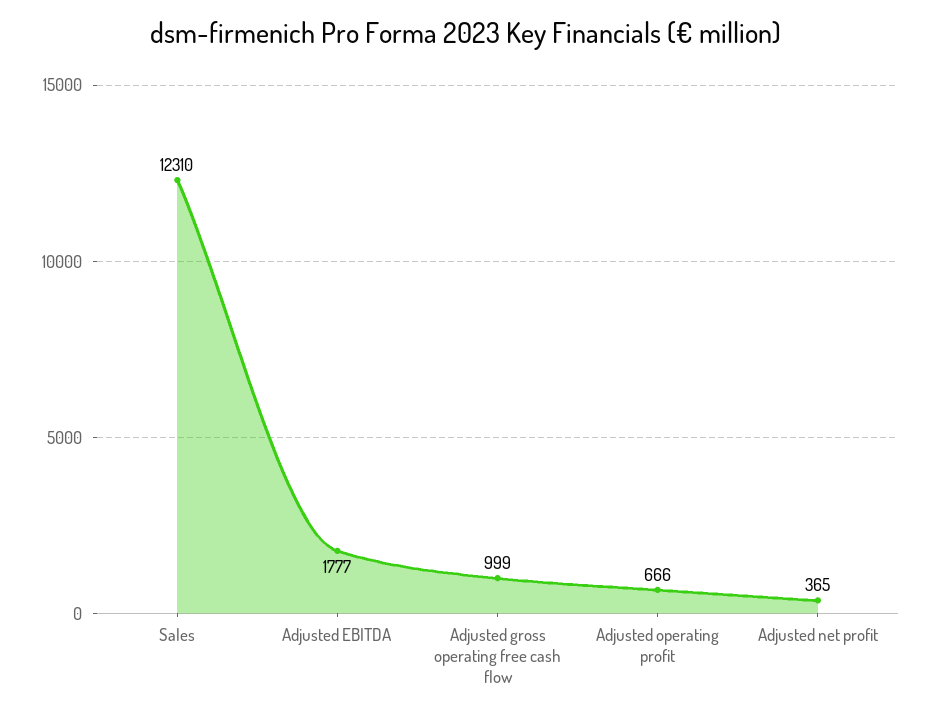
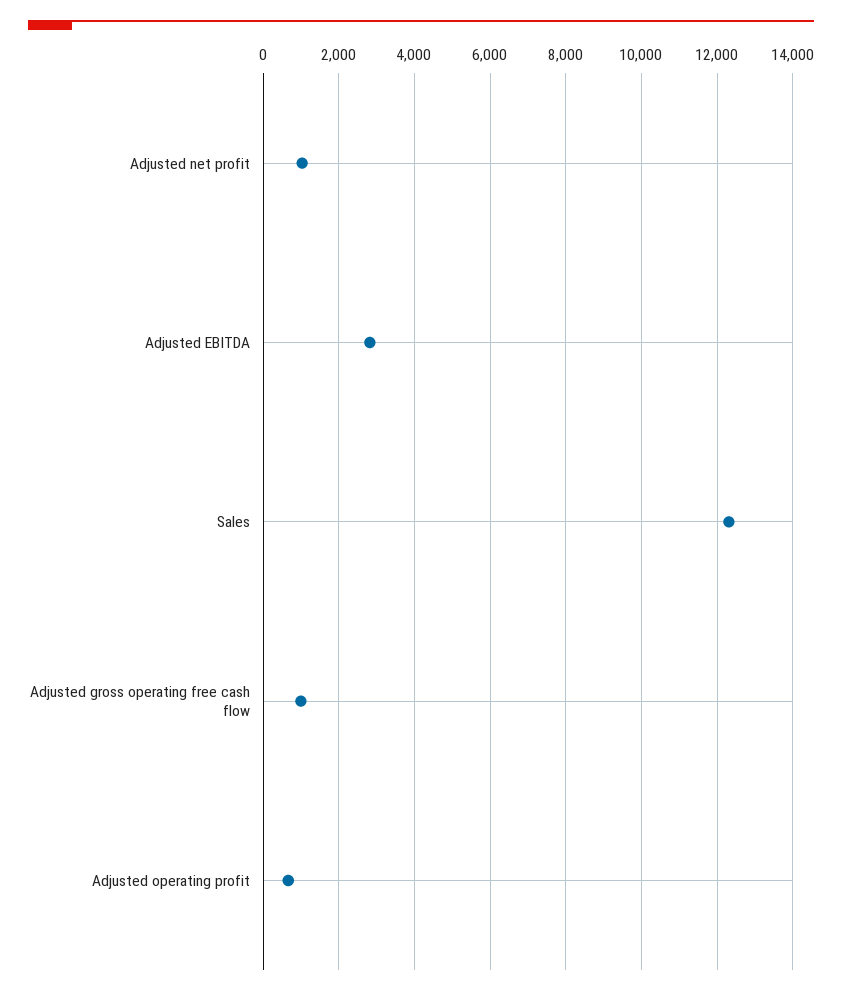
Adjusted EBITDA: 1777 -> 2800
Adjusted net profit: 365 -> 1000

